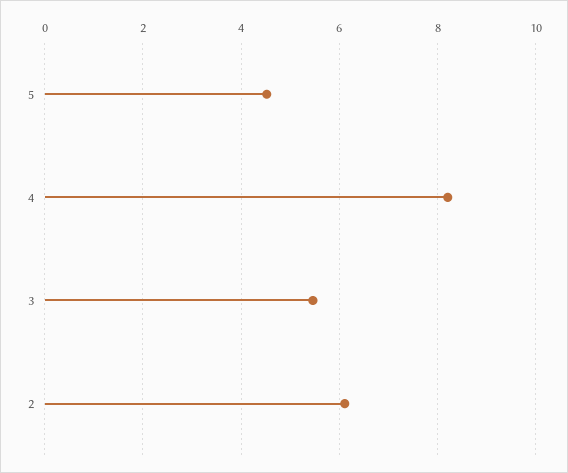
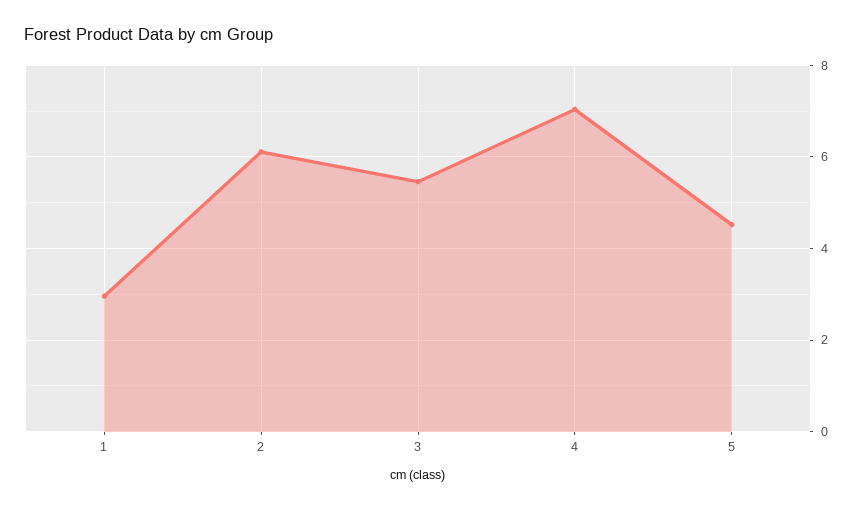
4: 8.2 -> 7
1: none -> 3

